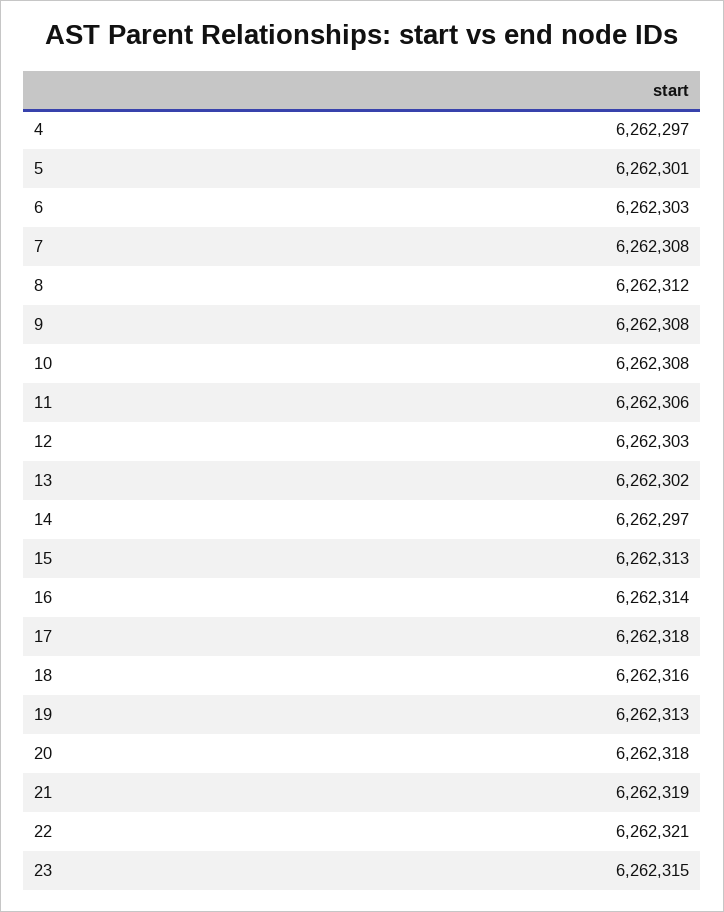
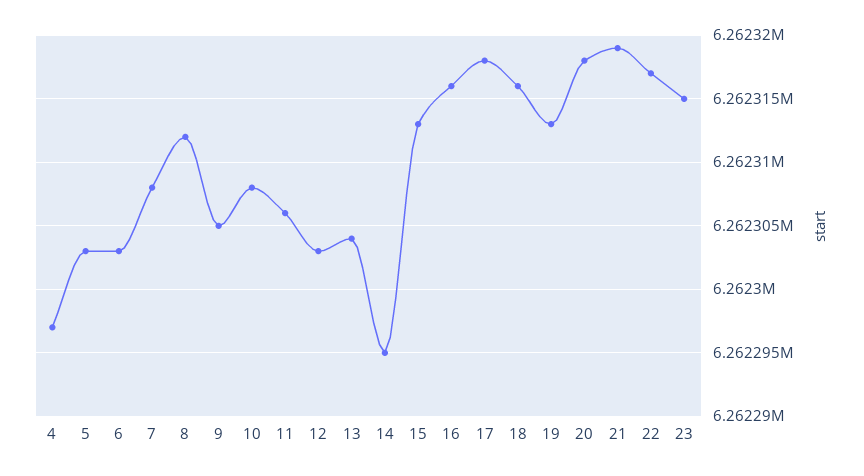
5: 6262301 -> 6262303
9: 6262308 -> 6262305
13: 6262302 -> 6262304
14: 6262297 -> 6262295
16: 6262314 -> 6262316
22: 6262321 -> 6262317

